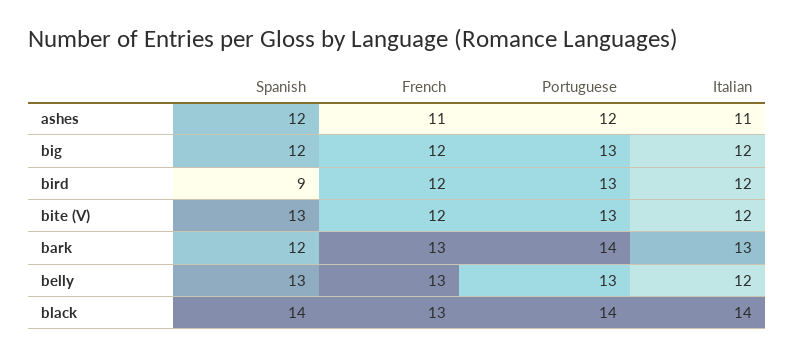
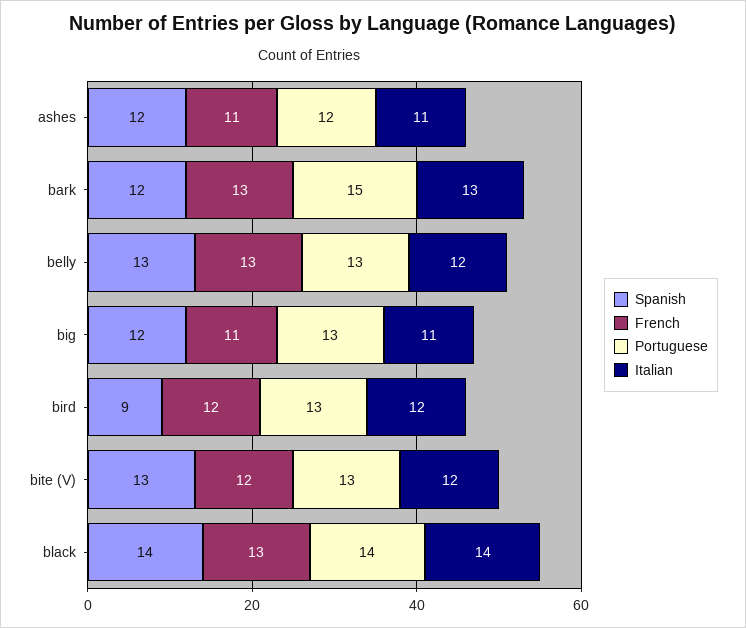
French, big: 12 -> 11
Italian, big: 12 -> 11
Portuguese, bark: 14 -> 15

